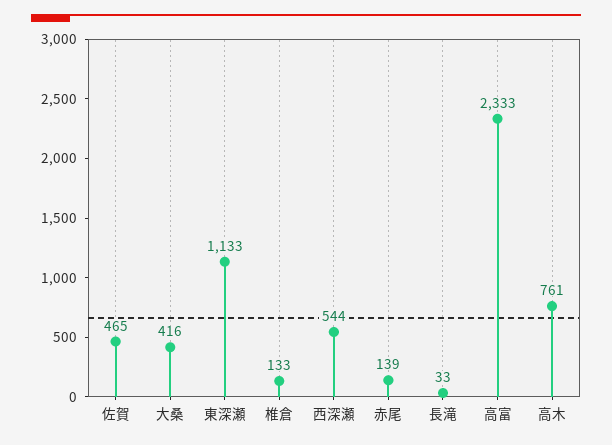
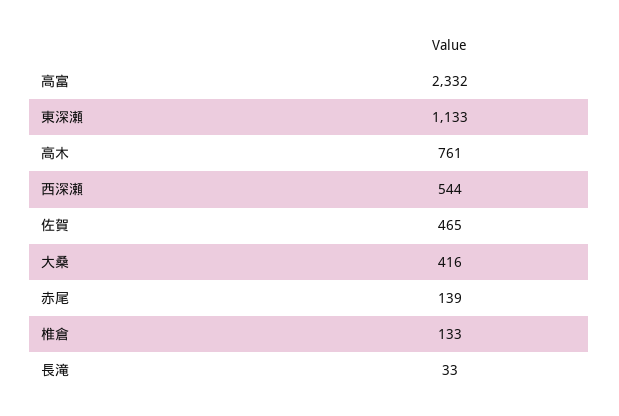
高富: 2333 -> 2332

